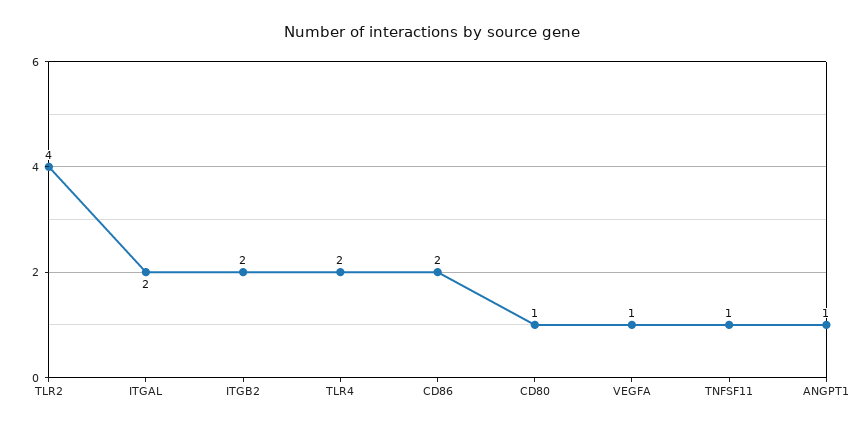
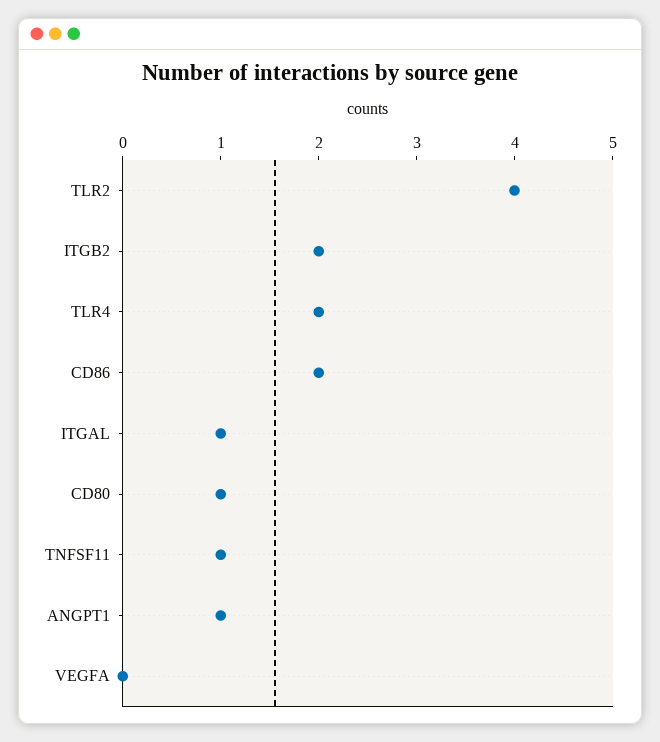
ITGAL: 2 -> 1
VEGFA: 1 -> 0

